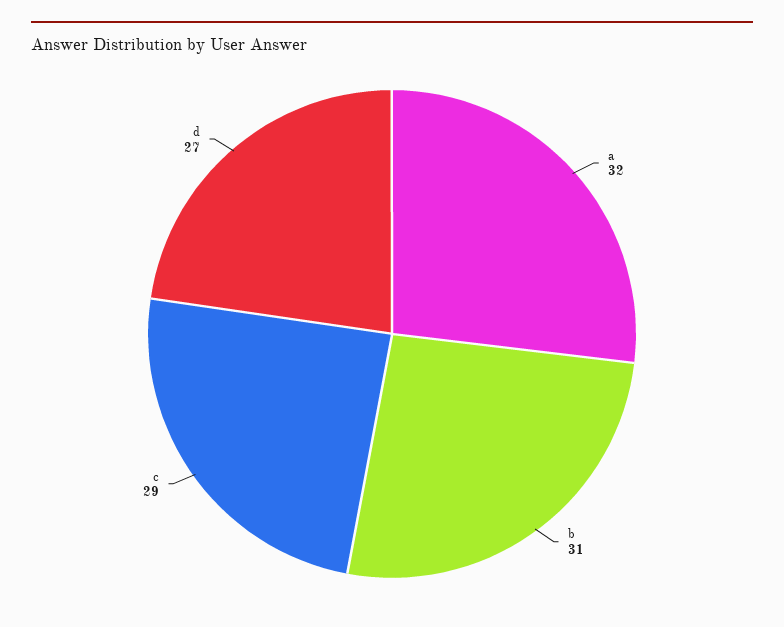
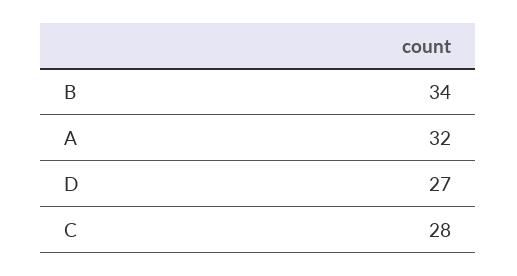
b: 31 -> 34
c: 29 -> 28

